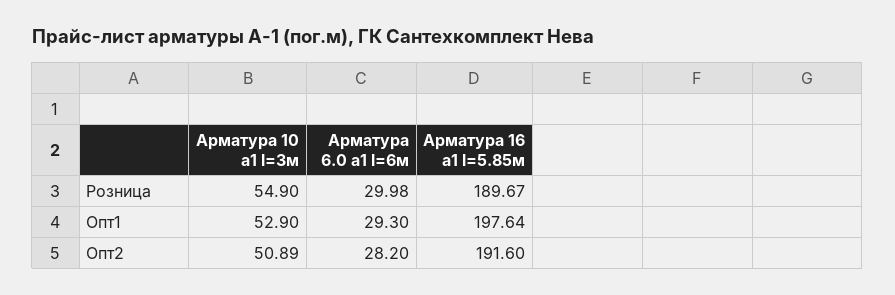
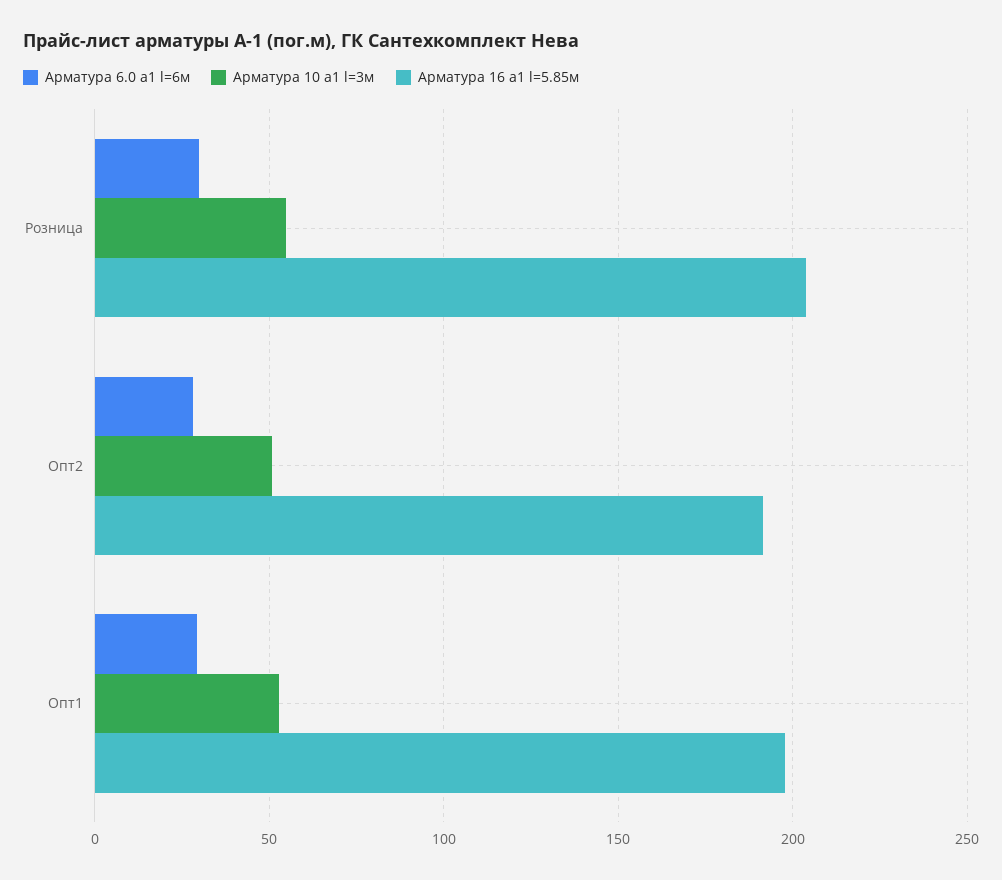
Арматура 16 а1 l=5.85м, Розница: 189.67 -> 205

